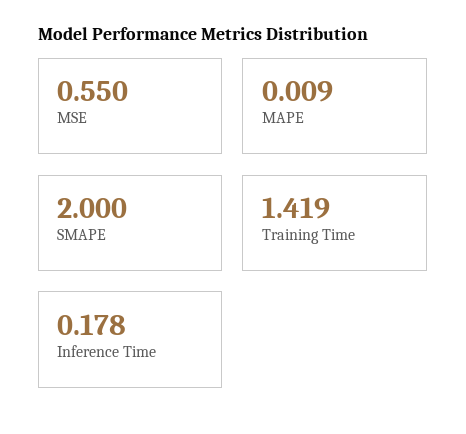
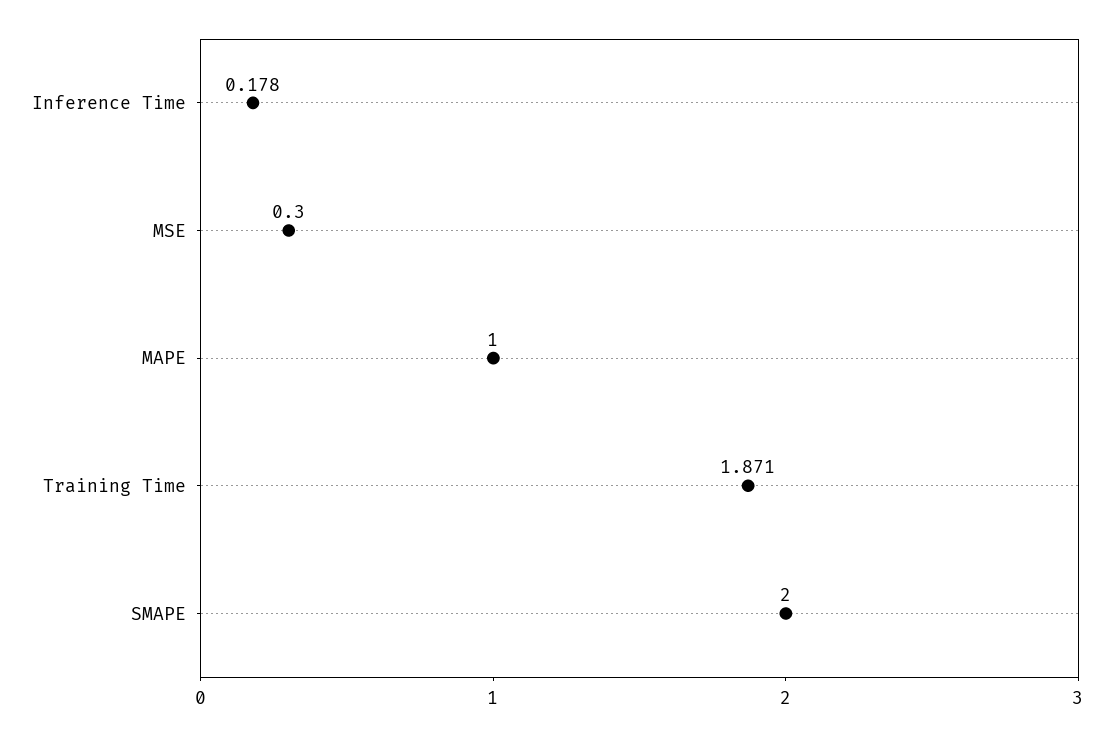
MSE: 0.55 -> 0.3
MAPE: 0.009 -> 1
Training Time: 1.419 -> 1.871

